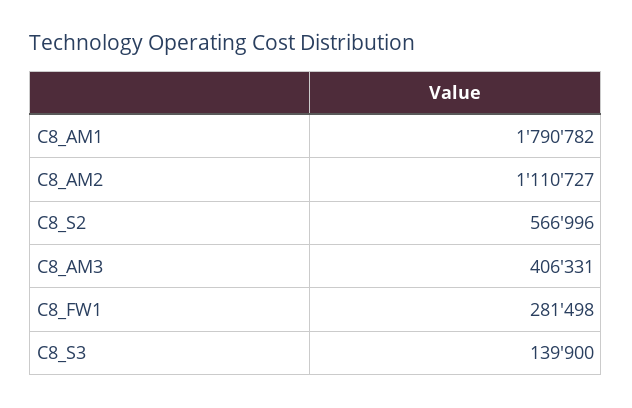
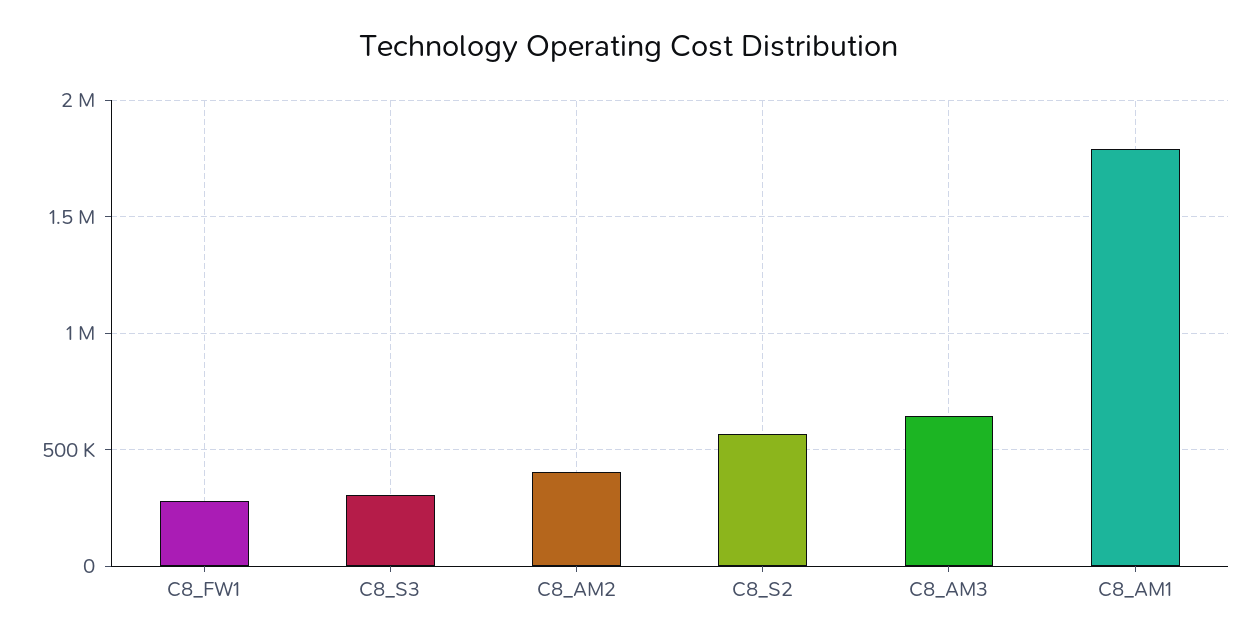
C8_AM2: 1110727 -> 400000
C8_AM3: 406331 -> 650000
C8_S3: 139900 -> 300000

